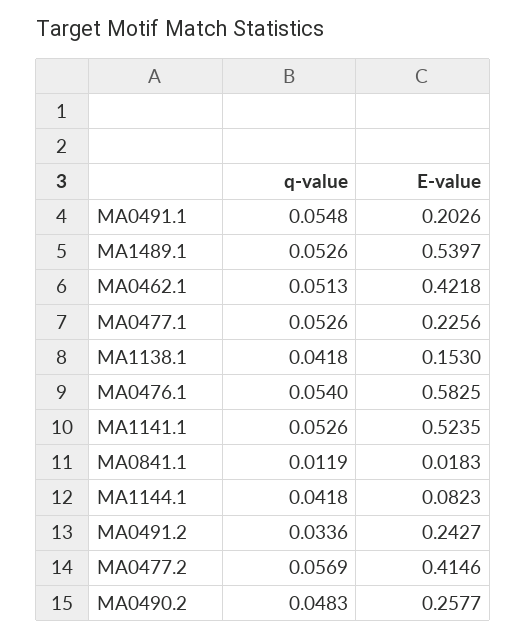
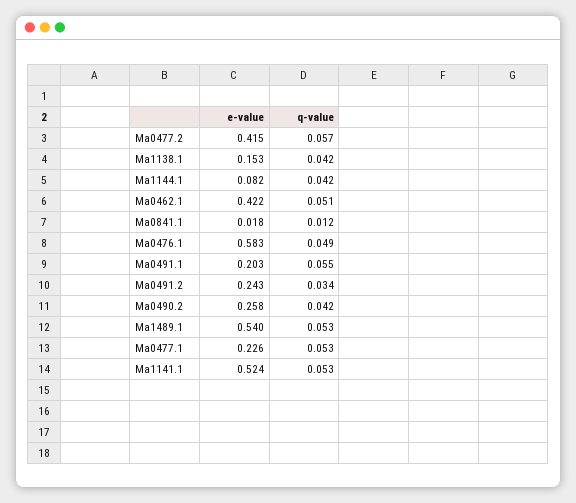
q-value, MA0476.1: 0.054 -> 0.049
q-value, MA0490.2: 0.0483 -> 0.042

